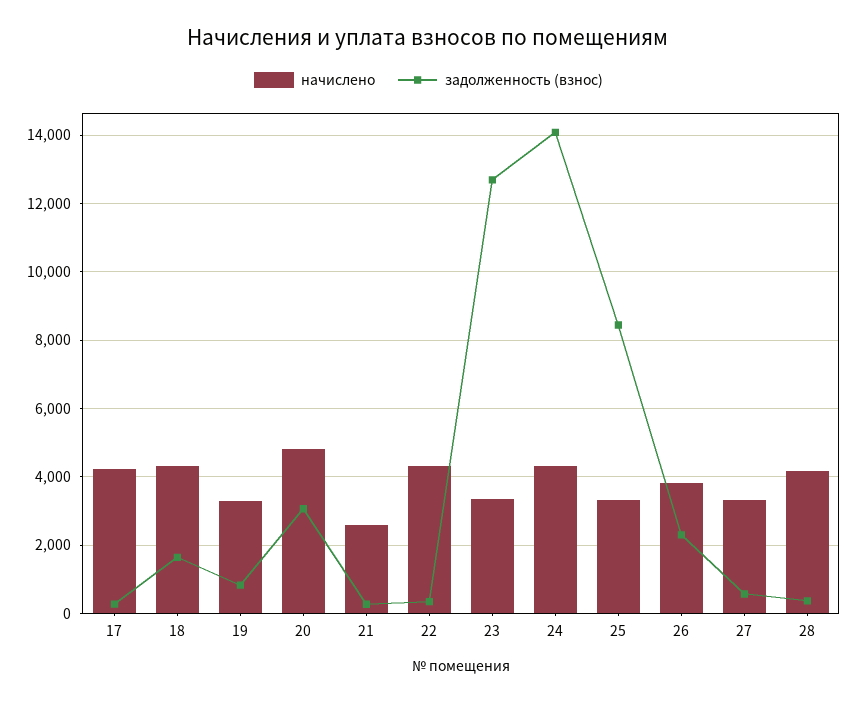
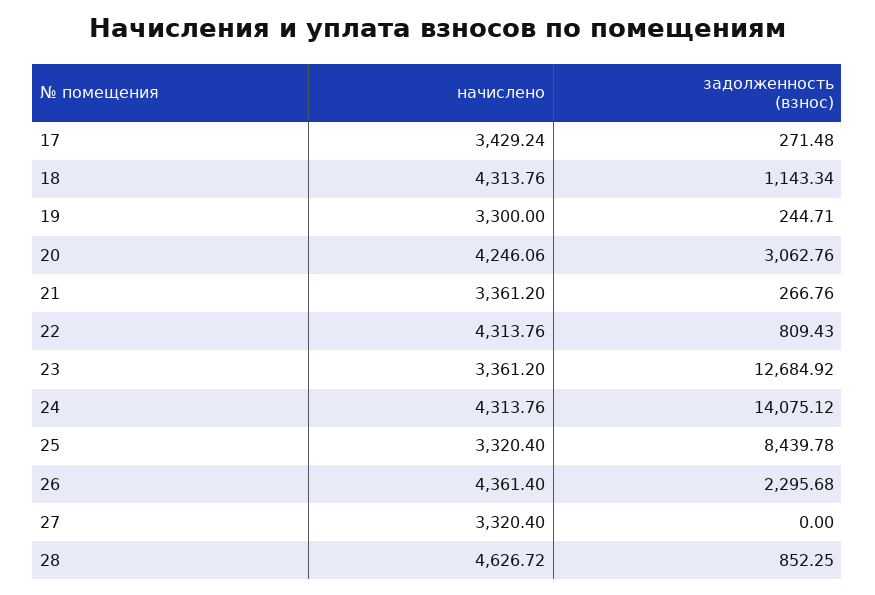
начислено, 17: 4200 -> 3429.24
задолженность (взнос), 18: 1600 -> 1143.34
задолженность (взнос), 19: 800 -> 244.71
начислено, 20: 4800 -> 4246.06
начислено, 21: 2600 -> 3361.2
задолженность (взнос), 22: 400 -> 809.43
начислено, 26: 3800 -> 4361.4
задолженность (взнос), 27: 600 -> 0
начислено, 28: 4200 -> 4626.72
задолженность (взнос), 28: 400 -> 852.25

